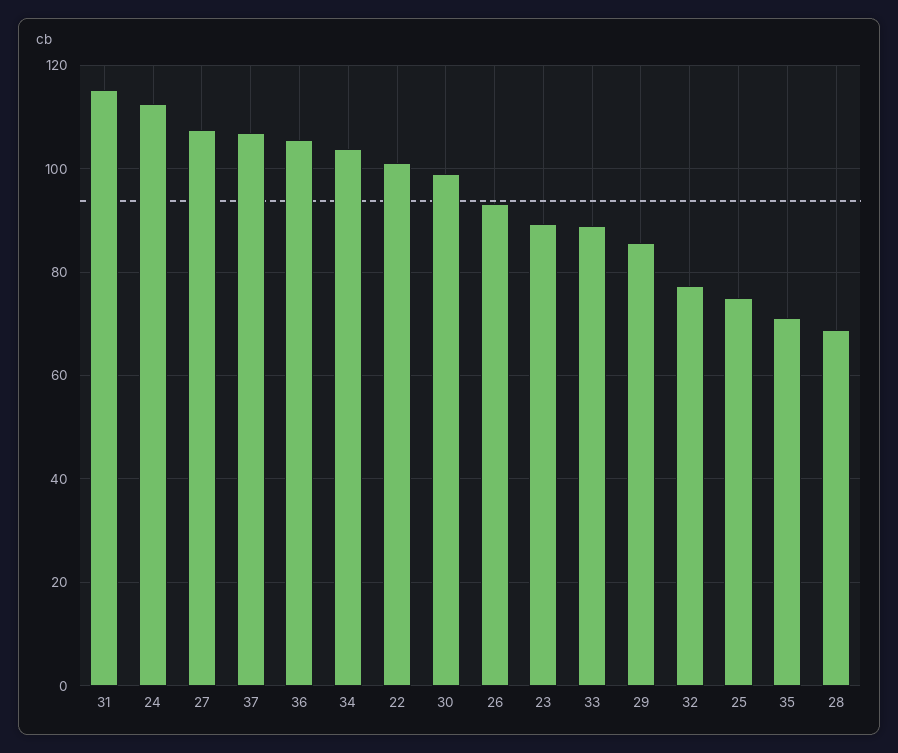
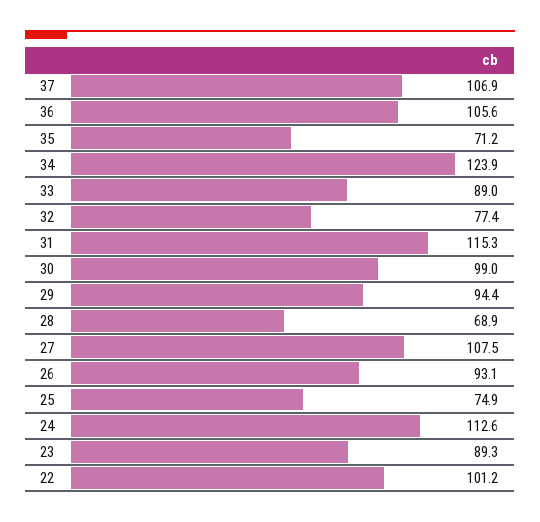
34: 104 -> 123.9
29: 86 -> 94.4

